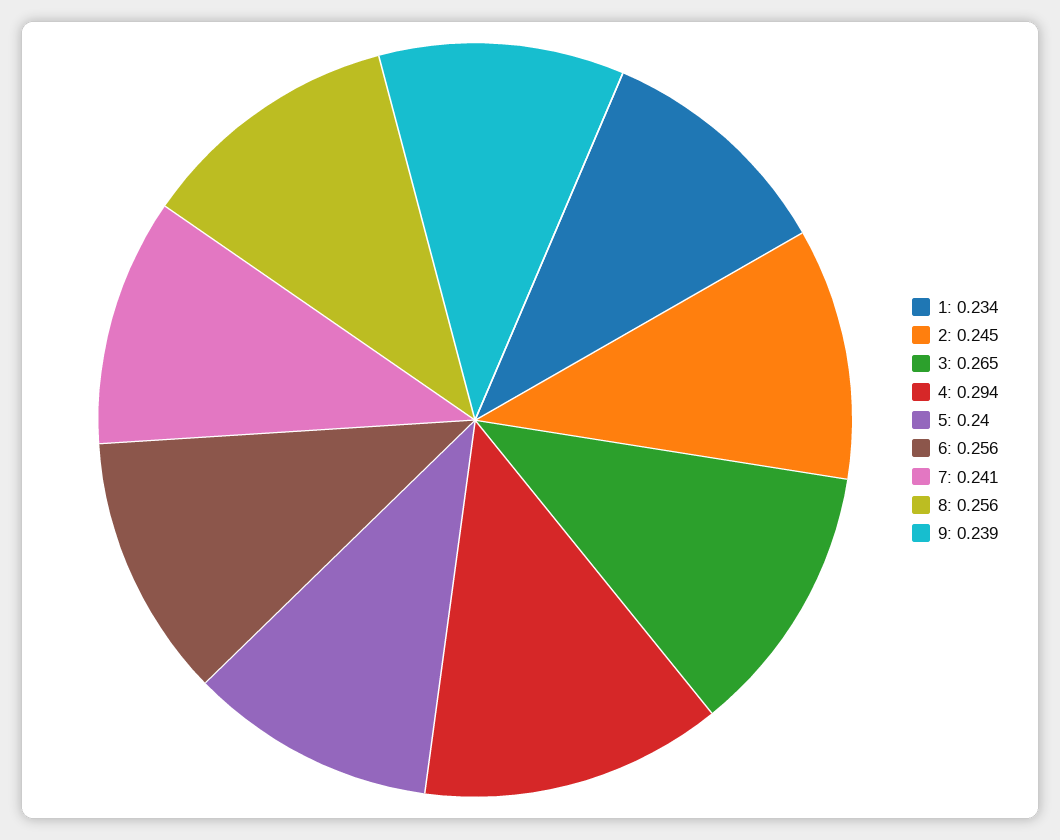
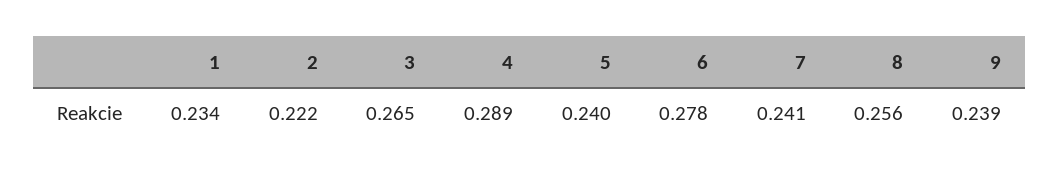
2: 0.245 -> 0.222
4: 0.294 -> 0.289
6: 0.256 -> 0.278

